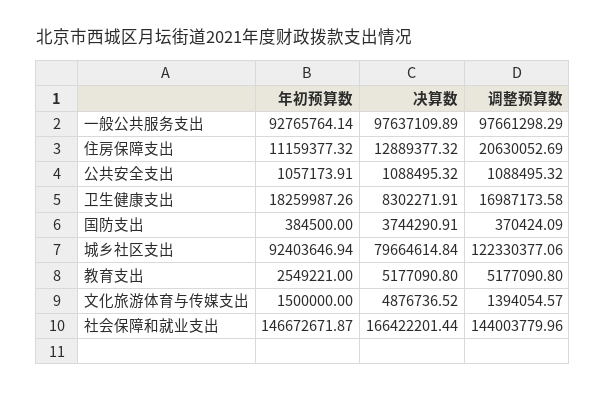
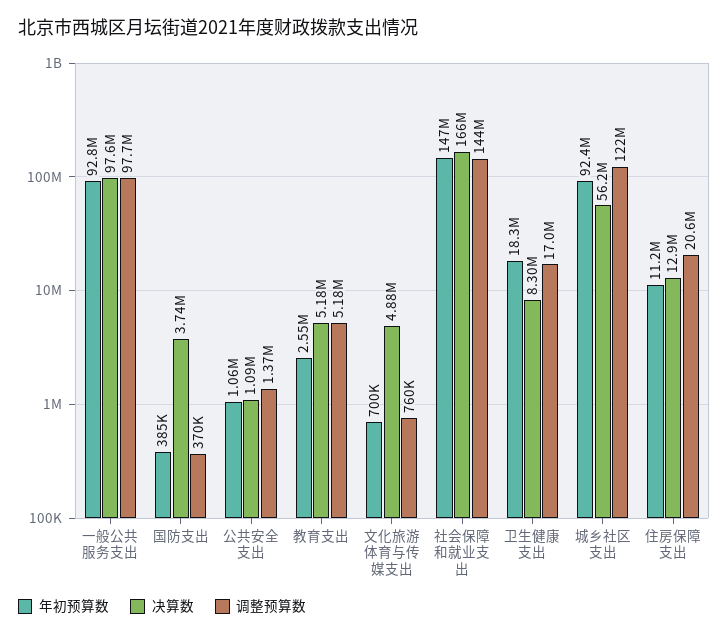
调整预算数, 公共安全支出: 1088495.32 -> 1370000
决算数, 城乡社区支出: 79664614.84 -> 56200000
年初预算数, 文化旅游体育与传媒支出: 1500000 -> 700000
调整预算数, 文化旅游体育与传媒支出: 1394054.57 -> 760000

